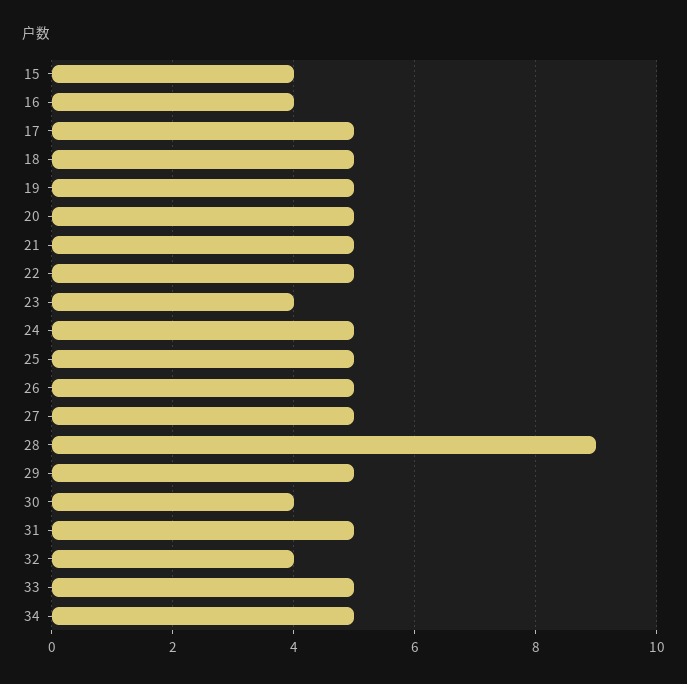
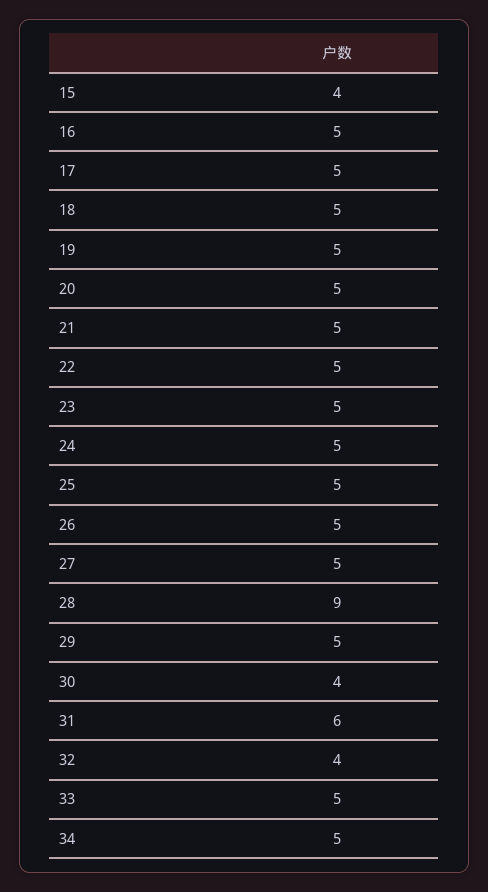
16: 4 -> 5
23: 4 -> 5
31: 5 -> 6

